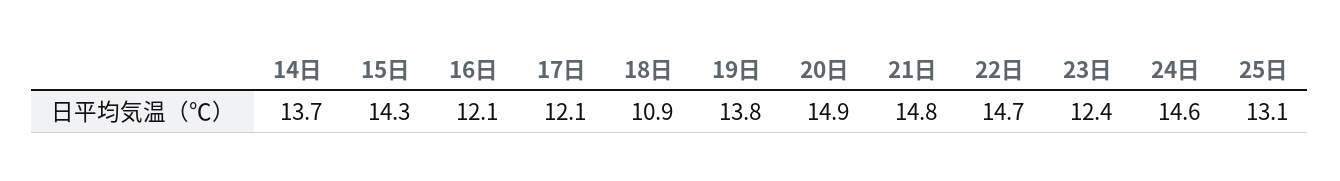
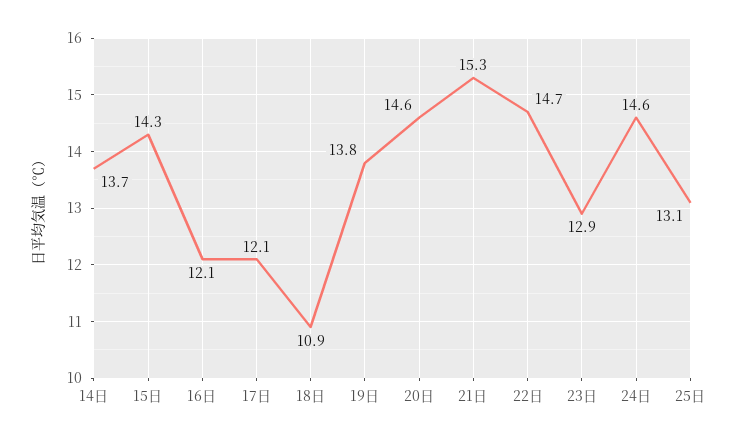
20日: 14.9 -> 14.6
21日: 14.8 -> 15.3
23日: 12.4 -> 12.9

